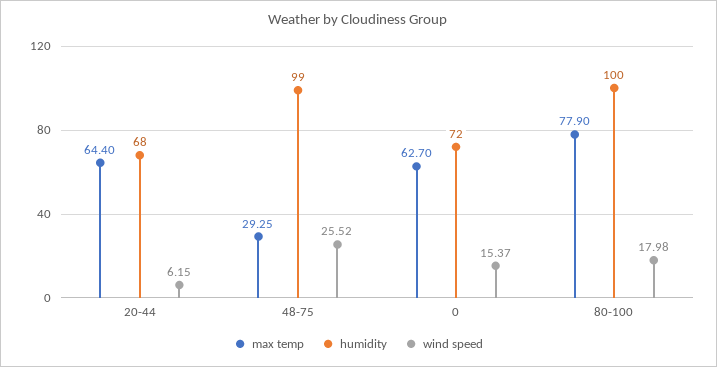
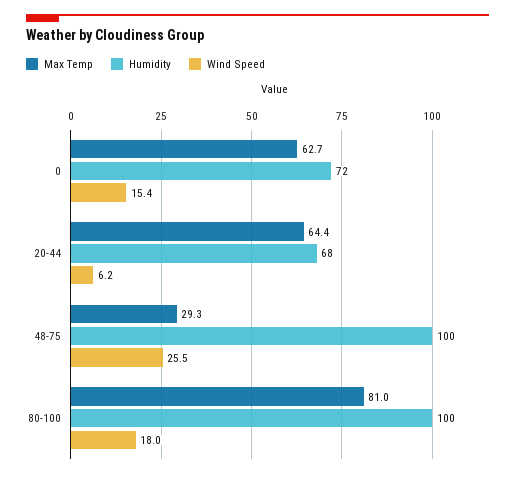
humidity, 48-75: 99 -> 100
max temp, 80-100: 77.9 -> 81

